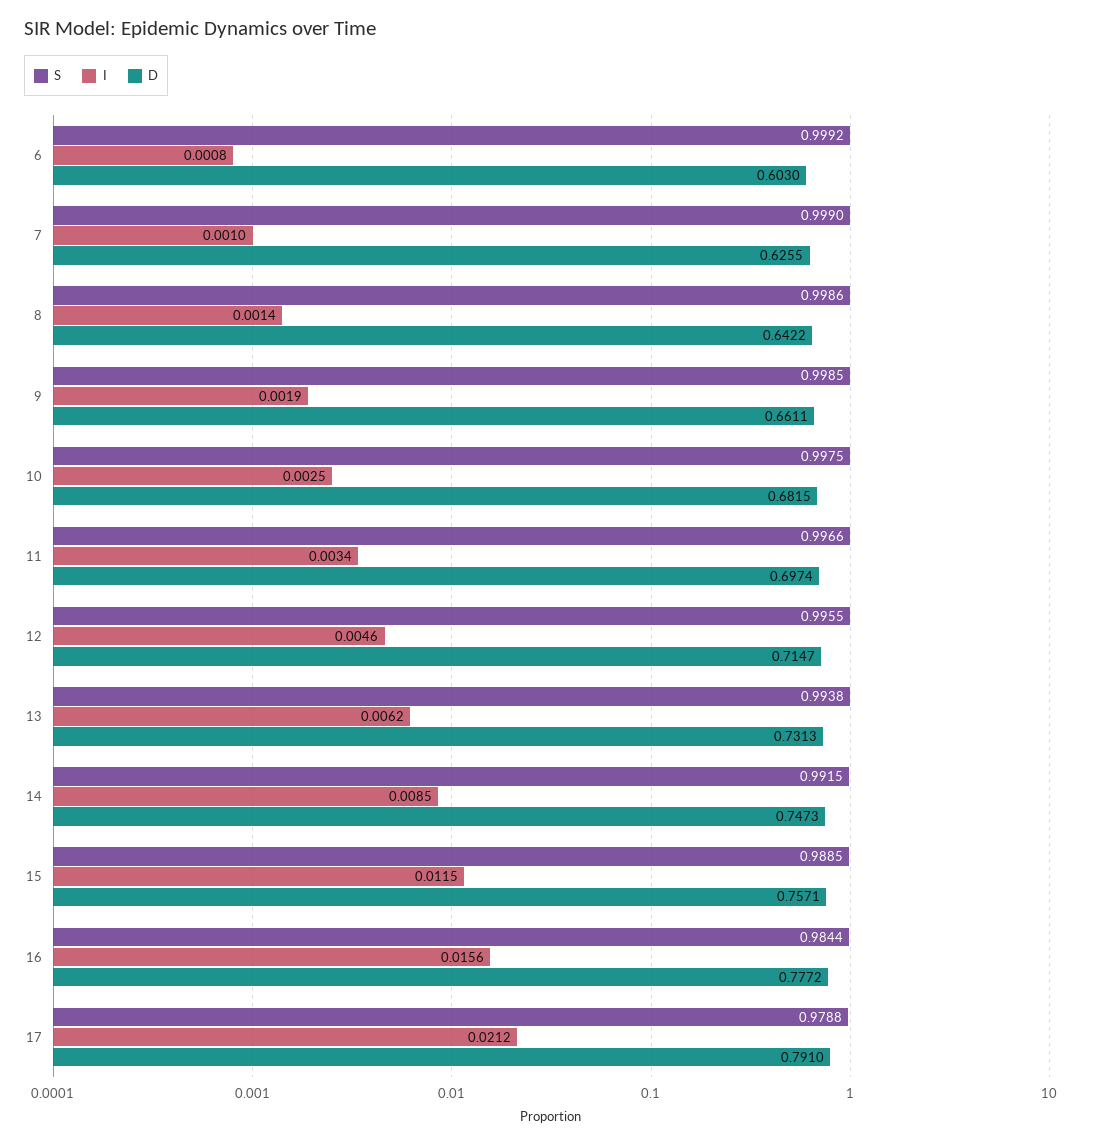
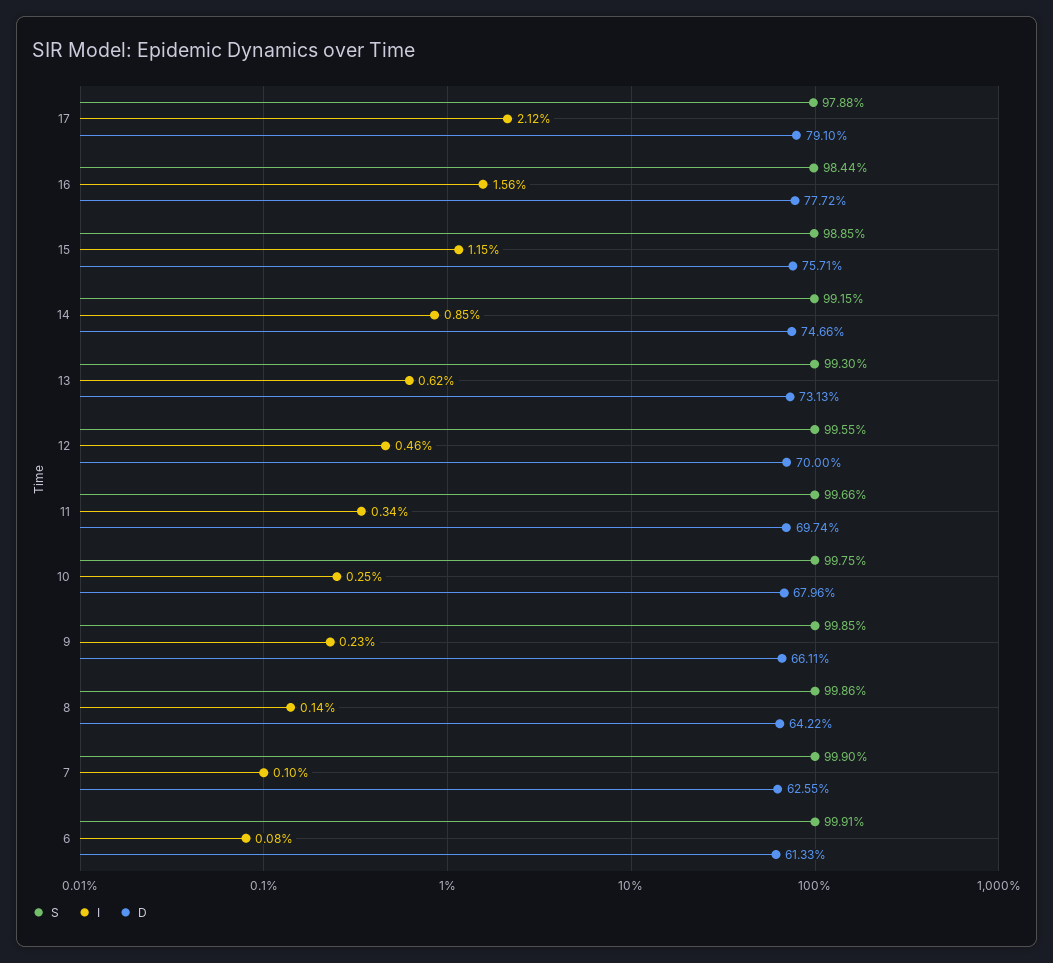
S, 6: 0.9992 -> 0.9991
D, 6: 0.603 -> 0.6133
I, 9: 0.0019 -> 0.0023
D, 10: 0.6815 -> 0.6796
D, 12: 0.7147 -> 0.7
S, 13: 0.9938 -> 0.993
D, 14: 0.7473 -> 0.7466

